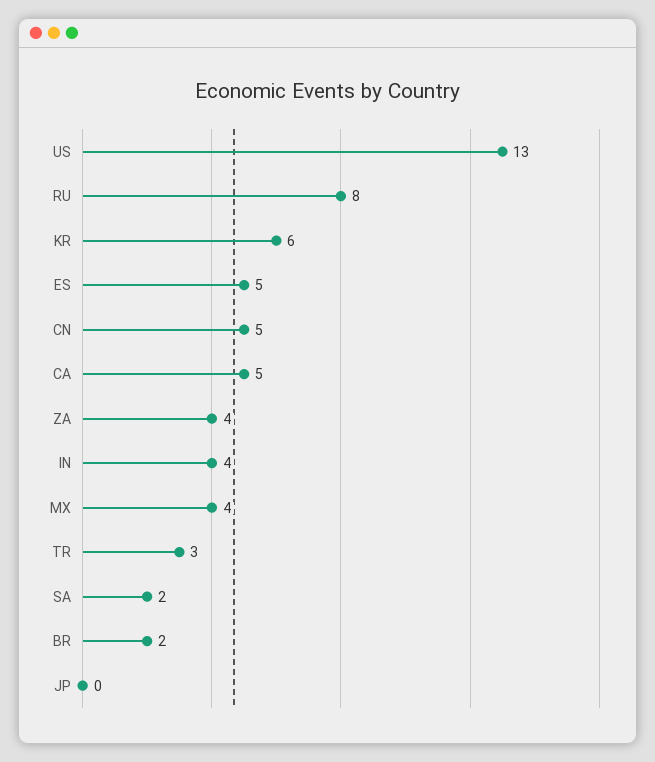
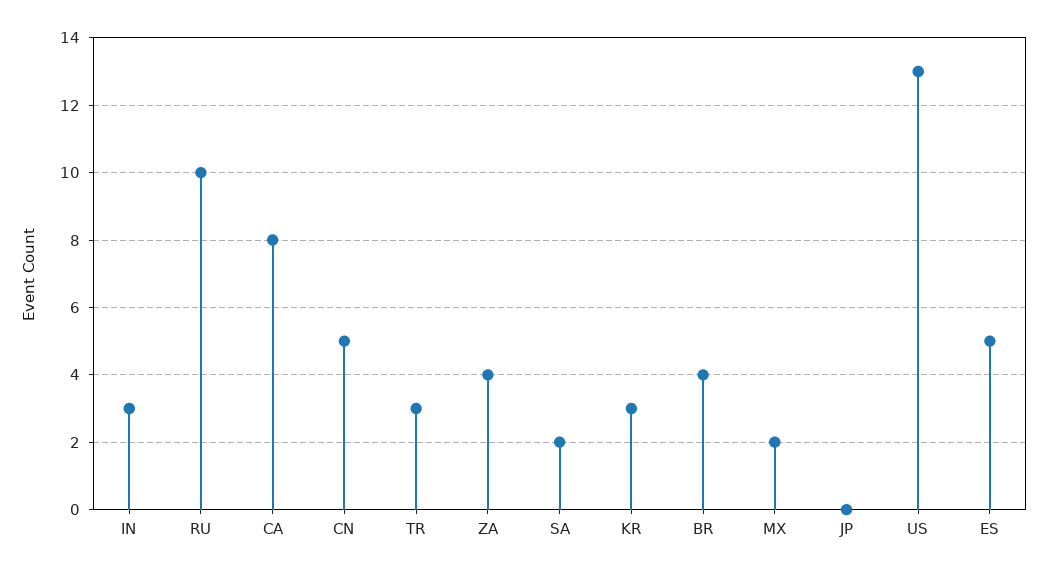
RU: 8 -> 10
KR: 6 -> 3
CA: 5 -> 8
IN: 4 -> 3
MX: 4 -> 2
BR: 2 -> 4

